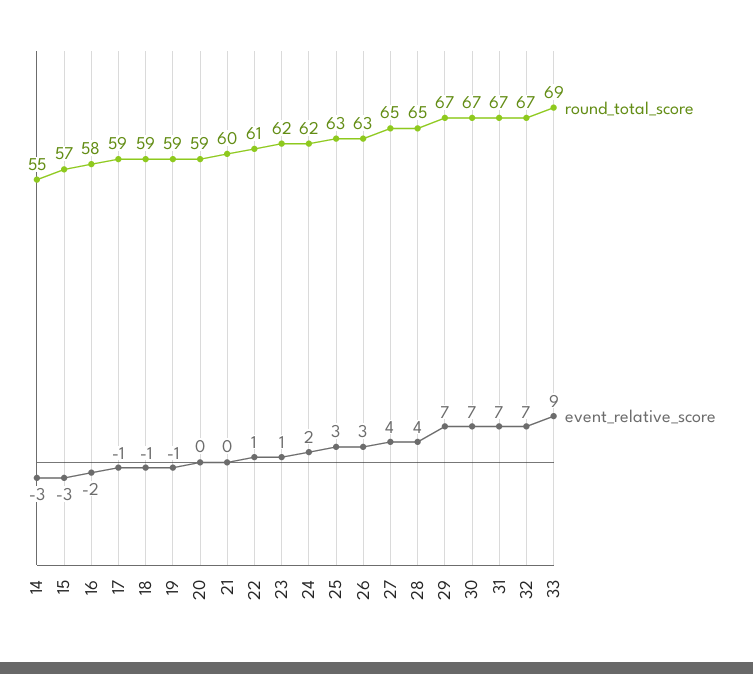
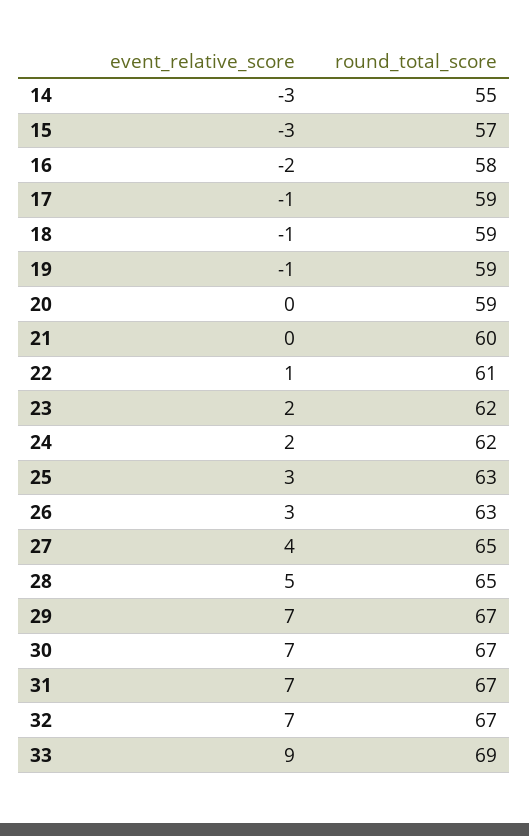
event_relative_score, 23: 1 -> 2
event_relative_score, 28: 4 -> 5

